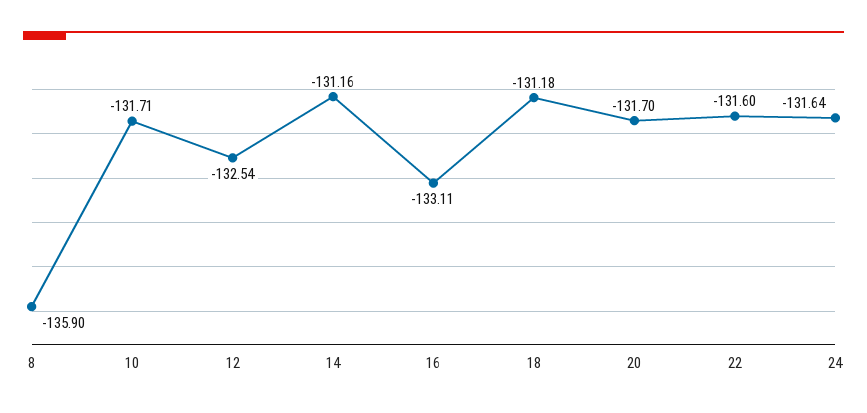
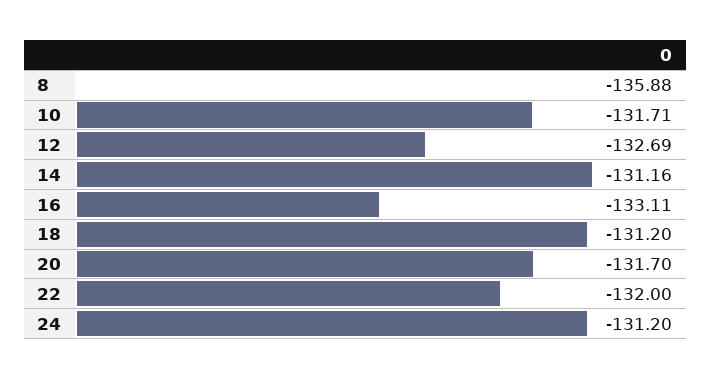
8: -135.9 -> -135.88
12: -132.54 -> -132.69
18: -131.18 -> -131.2
22: -131.6 -> -132
24: -131.64 -> -131.2

